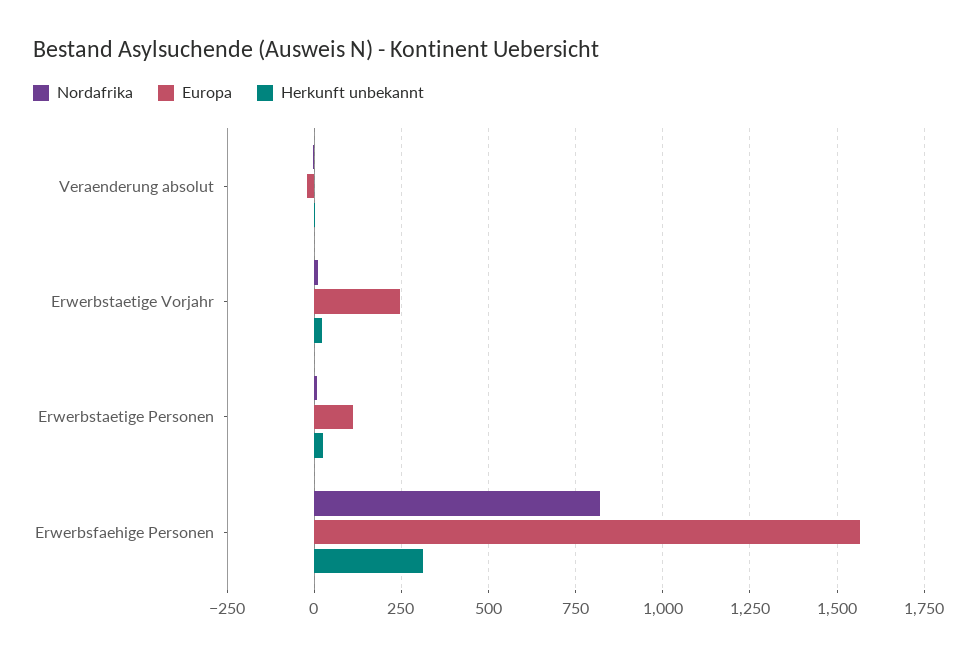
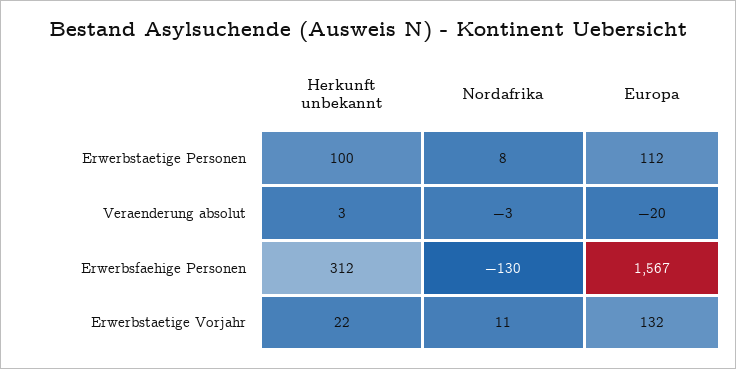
Europa, Erwerbstaetige Vorjahr: 250 -> 132
Herkunft unbekannt, Erwerbstaetige Personen: 25 -> 100
Nordafrika, Erwerbsfaehige Personen: 825 -> -130

